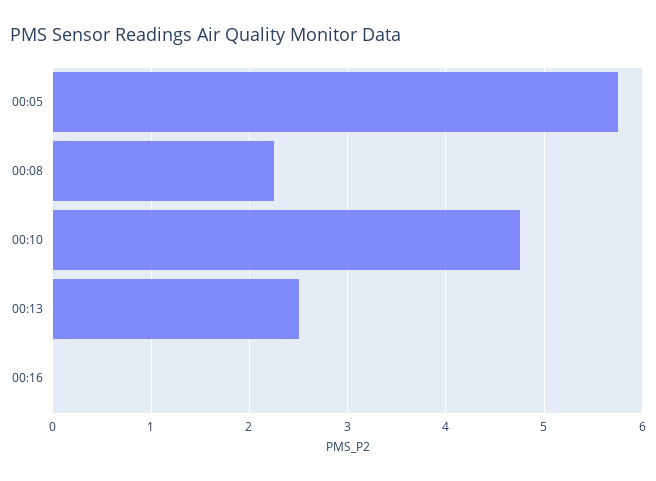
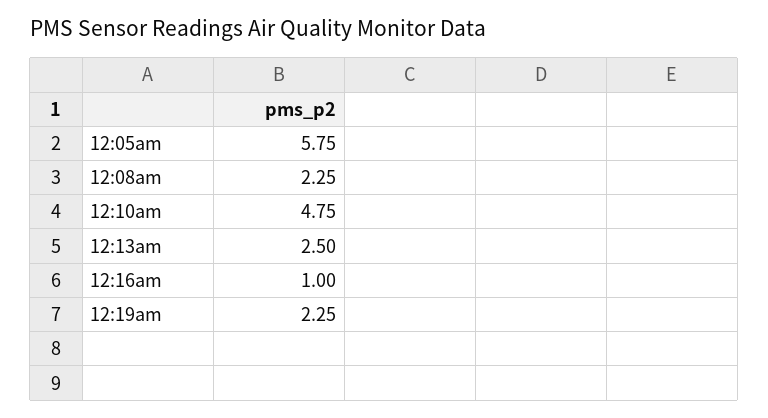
00:16: 0 -> 1
12:19am: none -> 2.25

